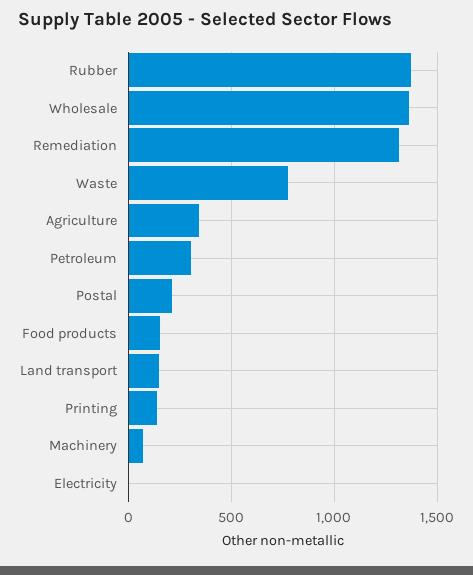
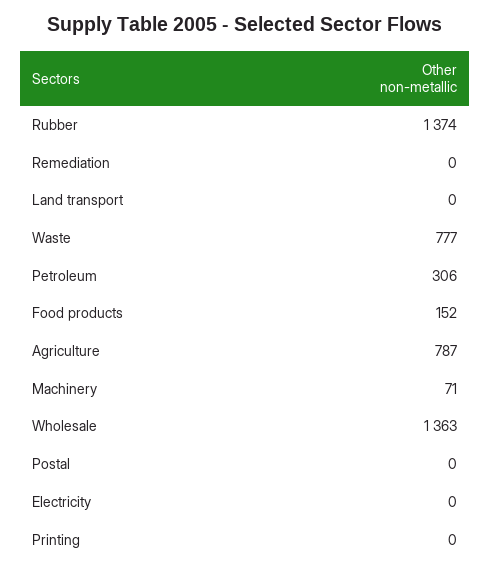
Remediation: 1300 -> 0
Agriculture: 350 -> 787
Postal: 200 -> 0
Land transport: 150 -> 0
Printing: 150 -> 0

